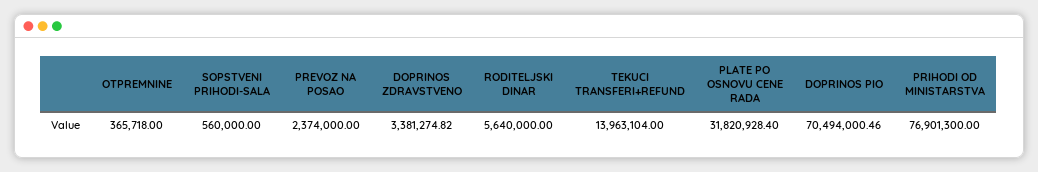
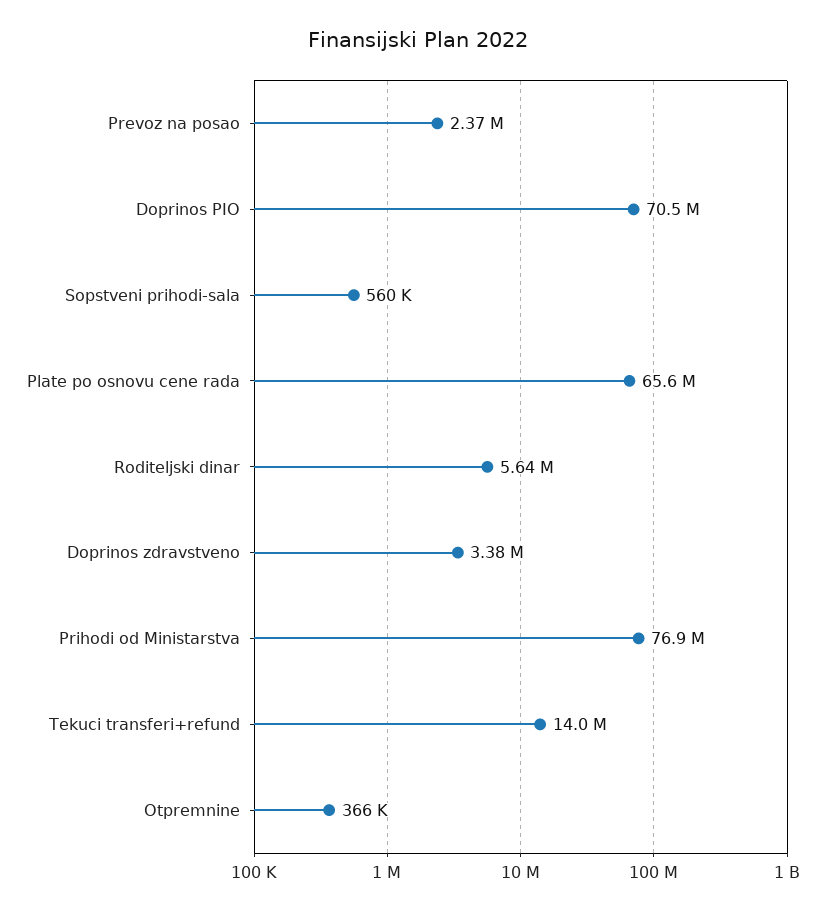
PLATE PO OSNOVU CENE RADA: 31820928.4 -> 65600000

